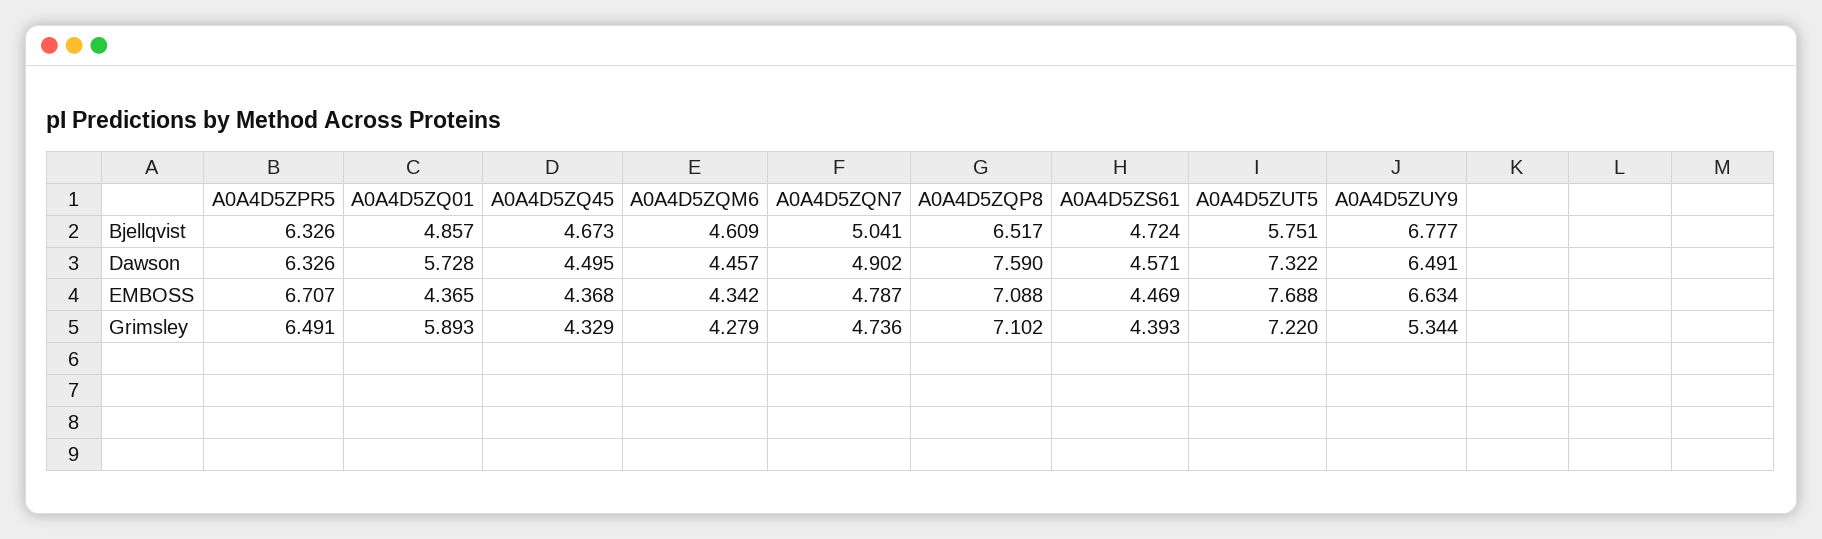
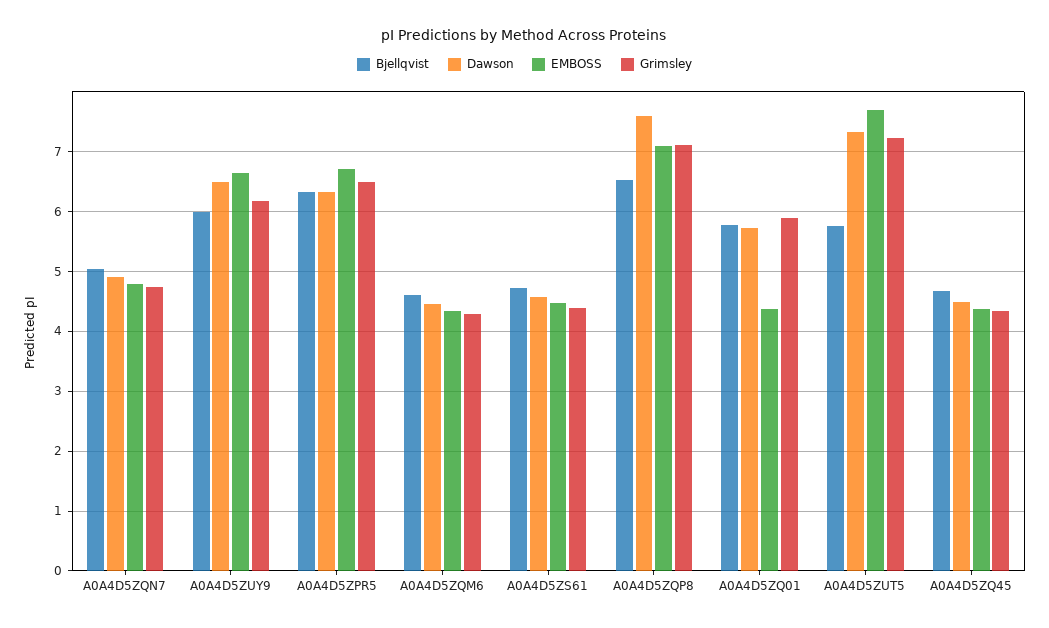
Bjellqvist, A0A4D5ZQ01: 4.857 -> 5.8
Bjellqvist, A0A4D5ZUY9: 6.777 -> 6
Grimsley, A0A4D5ZUY9: 5.344 -> 6.2

